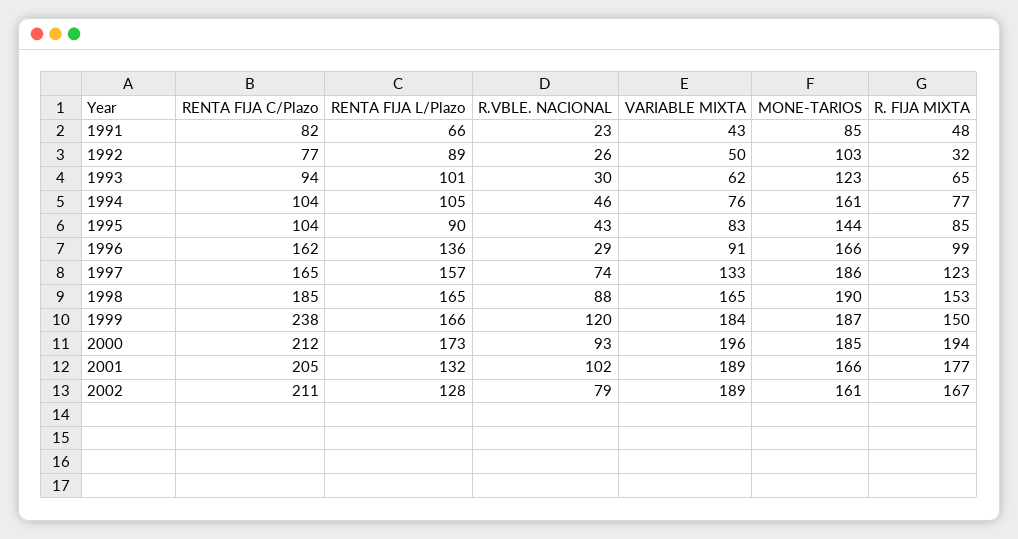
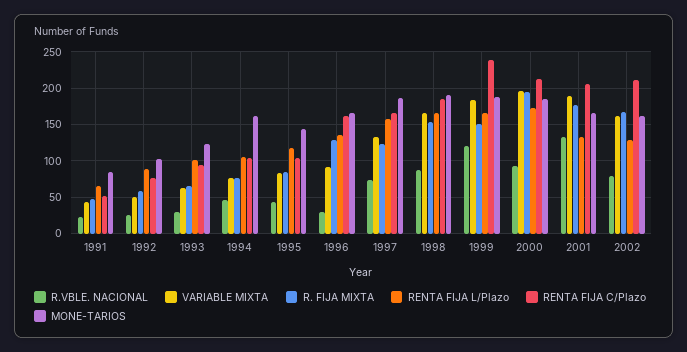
RENTA FIJA C/Plazo, 1991: 82 -> 50
R. FIJA MIXTA, 1992: 32 -> 60
RENTA FIJA L/Plazo, 1995: 90 -> 120
R. FIJA MIXTA, 1996: 99 -> 130
R.VBLE. NACIONAL, 2001: 102 -> 130
VARIABLE MIXTA, 2002: 189 -> 160

